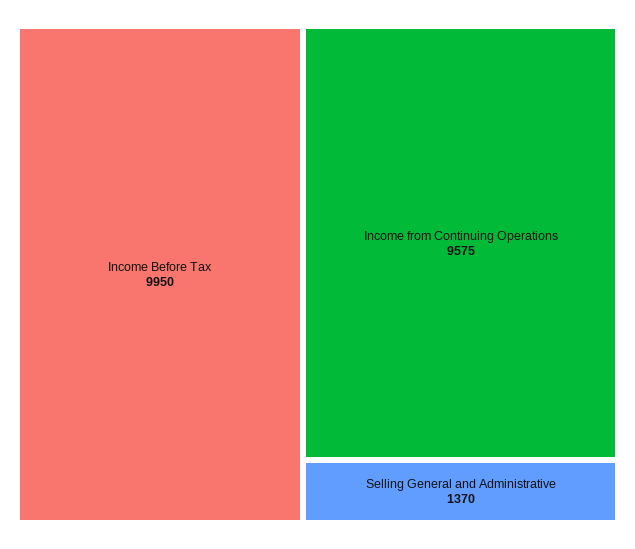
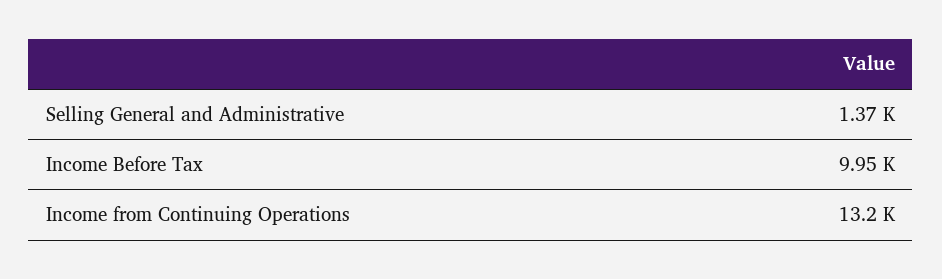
Income from Continuing Operations: 9575 -> 13200

